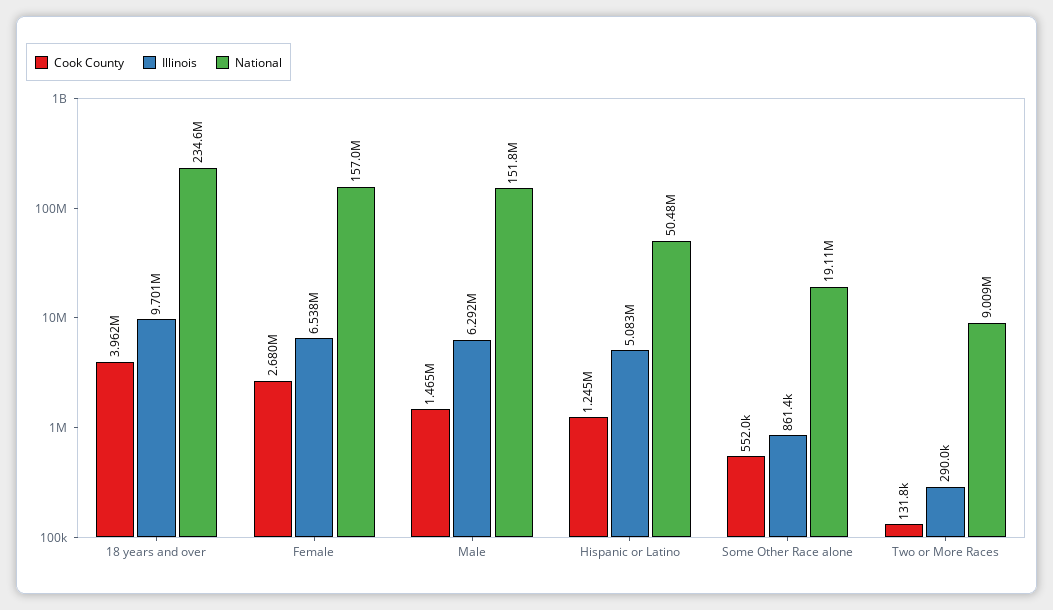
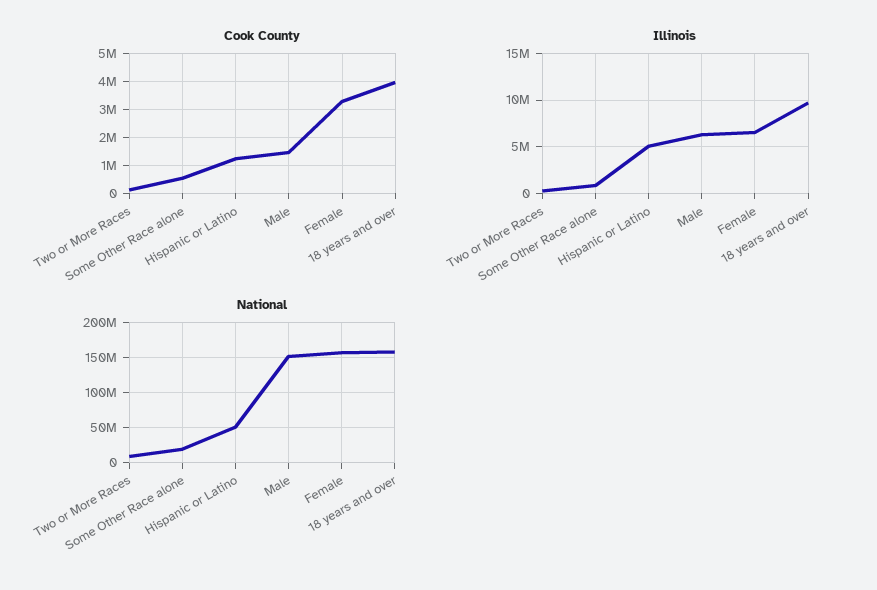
National, 18 years and over: 234600000 -> 160000000
Cook County, Female: 2680000 -> 3250000

